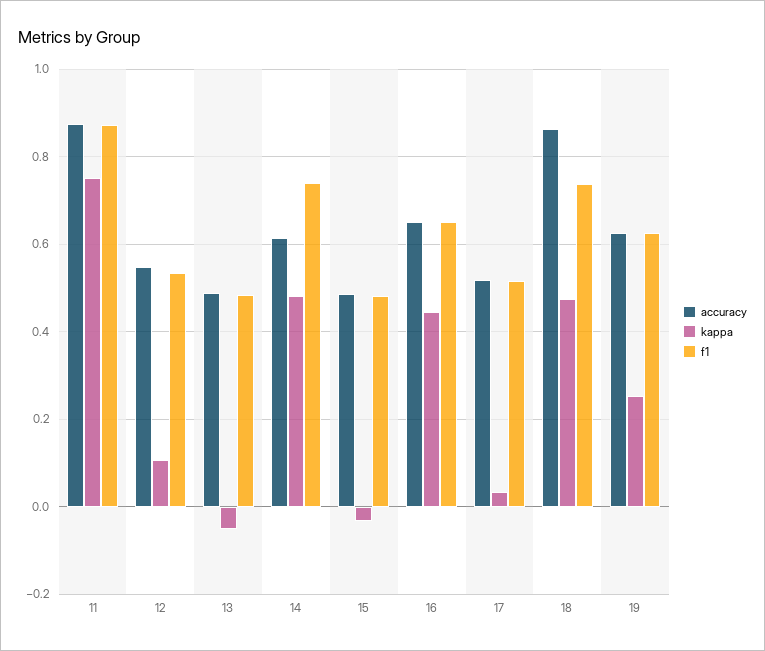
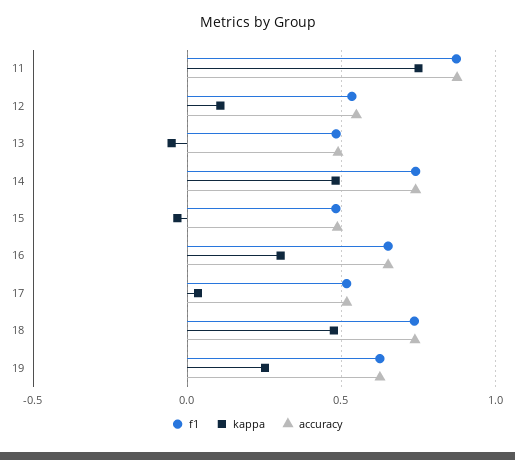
accuracy, 14: 0.62 -> 0.75
kappa, 16: 0.44 -> 0.3
accuracy, 18: 0.86 -> 0.75

